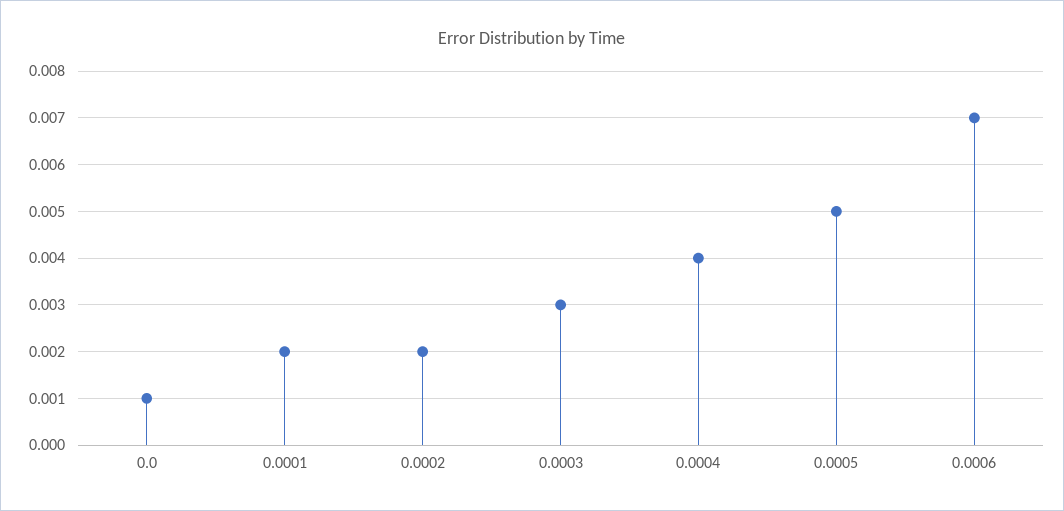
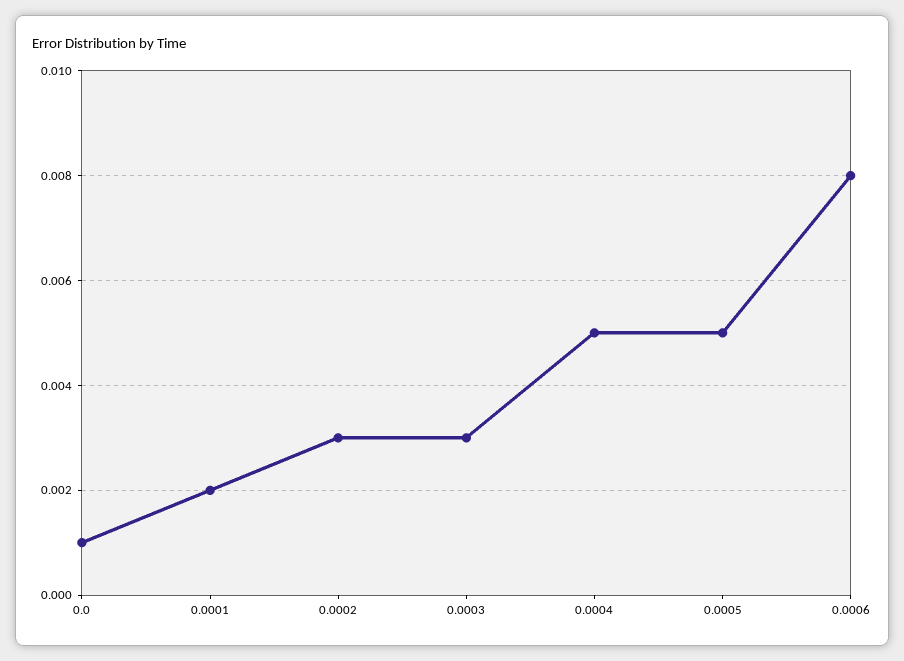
0.0002: 0.002 -> 0.003
0.0004: 0.004 -> 0.005
0.0006: 0.007 -> 0.008

